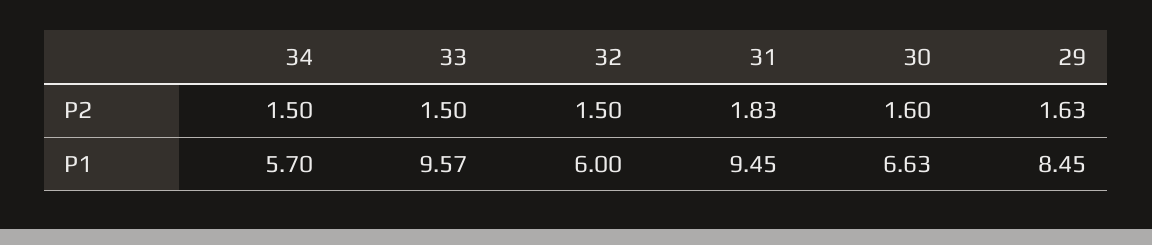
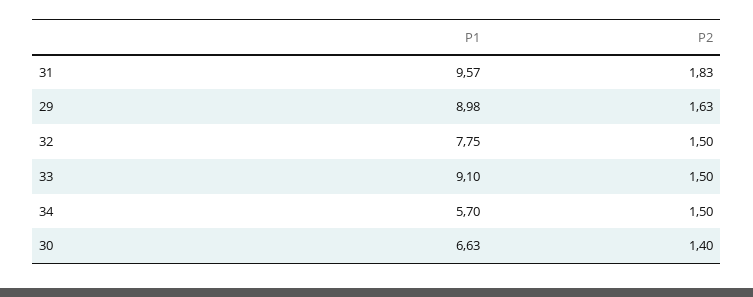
30, P2: 1.6 -> 1.4
33, P1: 9.57 -> 9.1
32, P1: 6 -> 7.75
31, P1: 9.45 -> 9.57
29, P1: 8.45 -> 8.98

